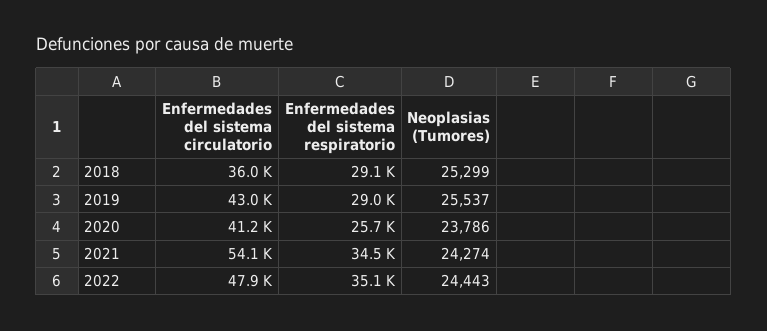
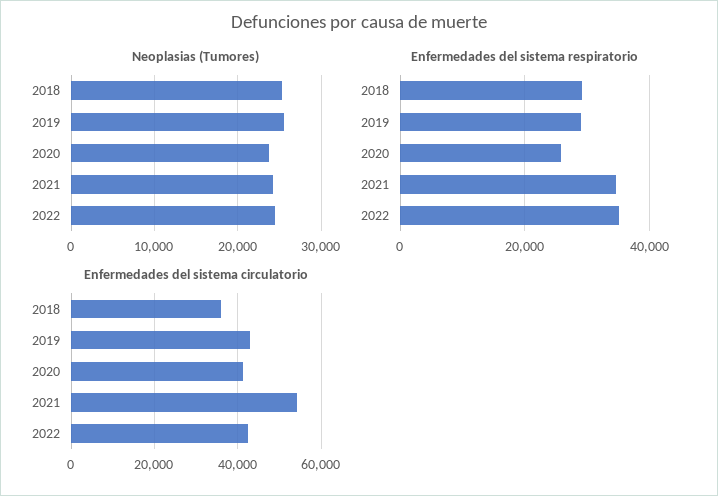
Enfermedades del sistema circulatorio, 2022: 47900 -> 42000

